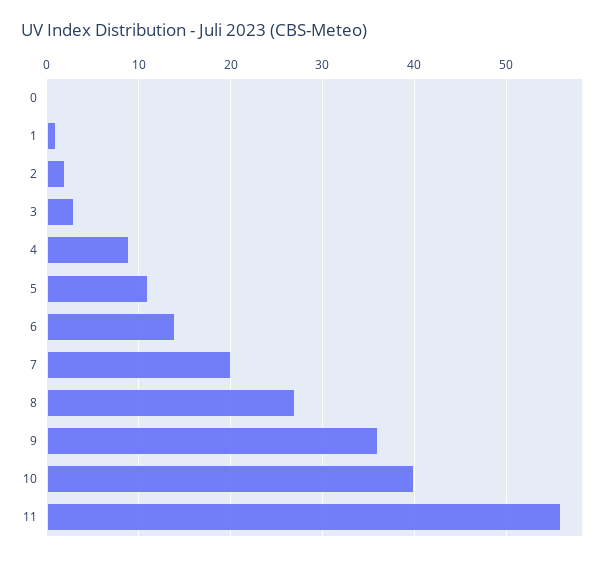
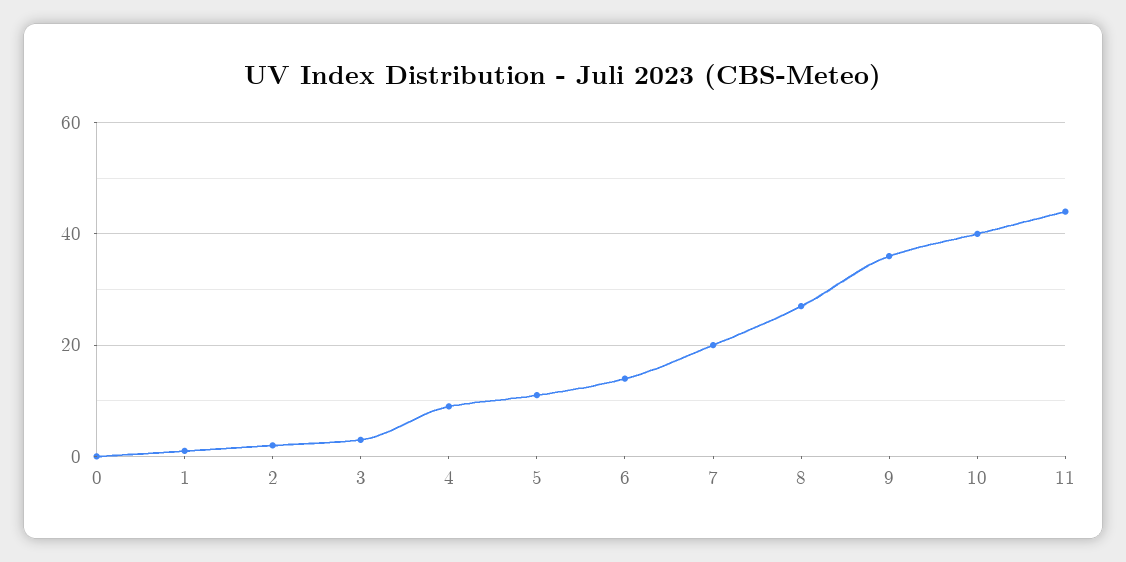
11: 56 -> 45

